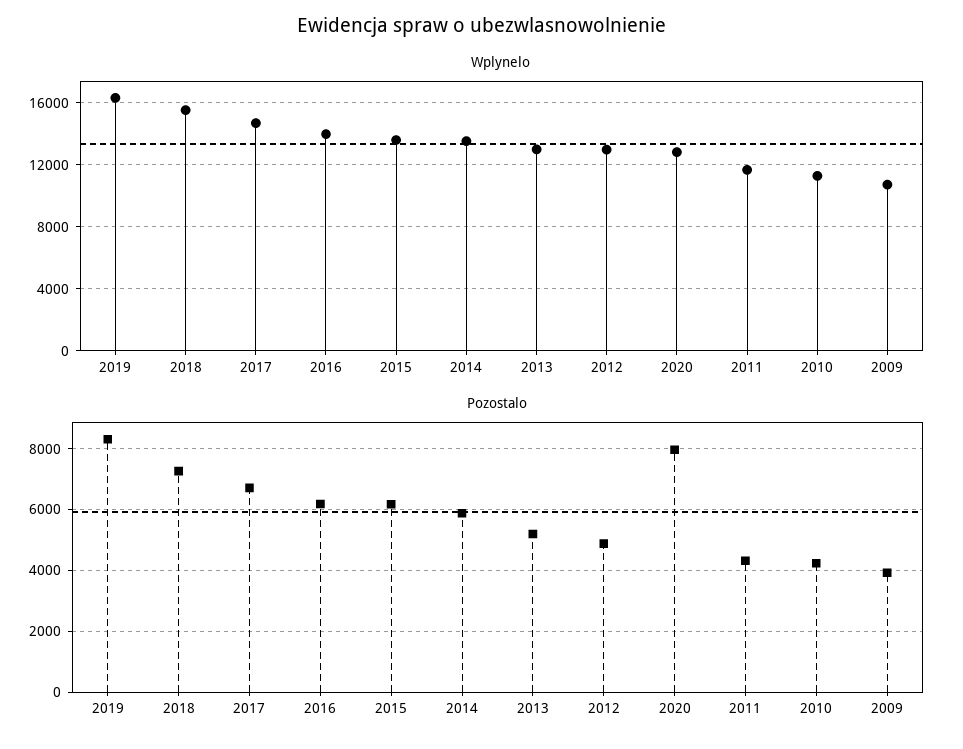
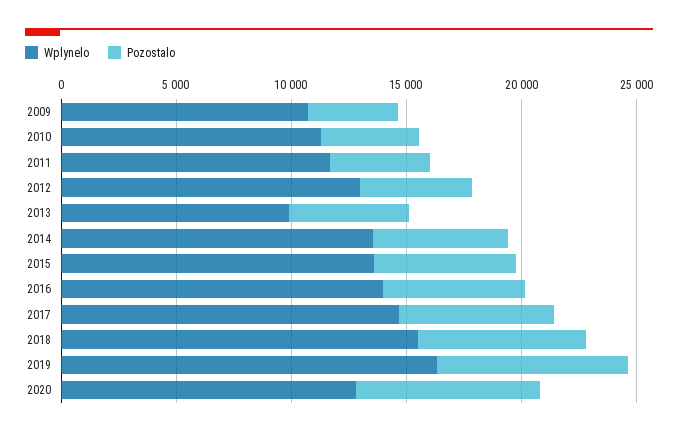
Wplynelo, 2013: 13000 -> 10000

